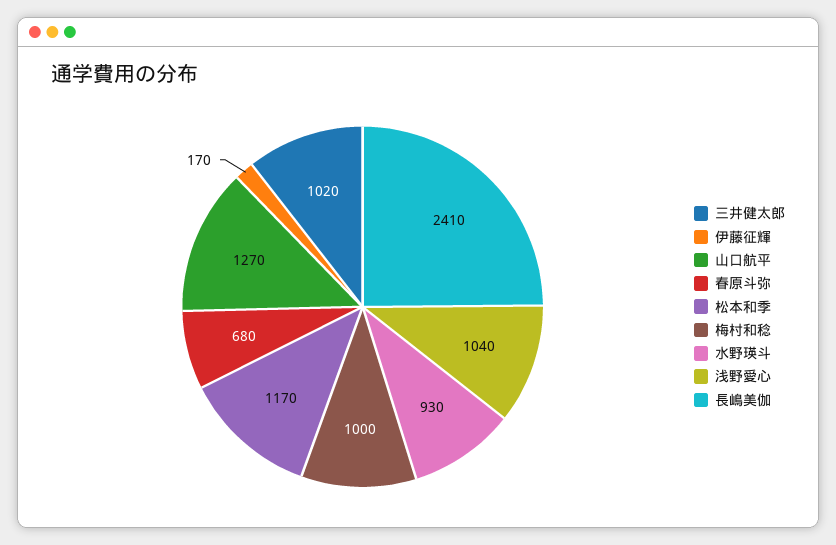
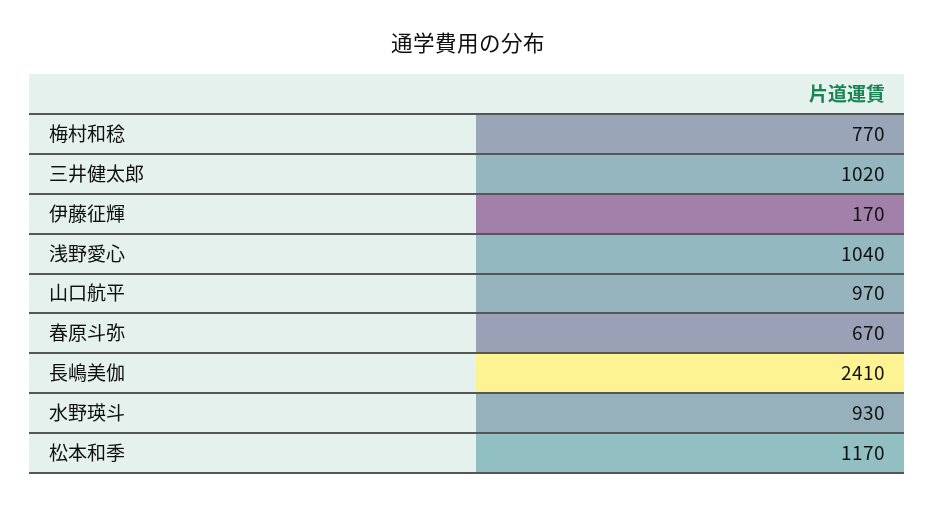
山口航平: 1270 -> 970
春原斗弥: 680 -> 670
梅村和稔: 1000 -> 770

